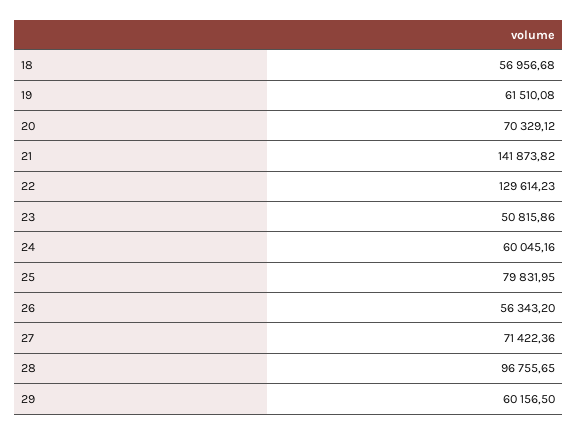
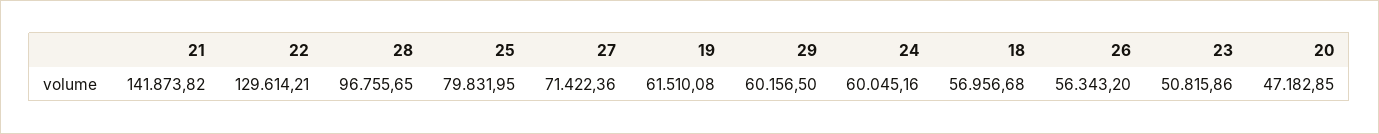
20: 70329.12 -> 47182.85
22: 129614.23 -> 129614.21

